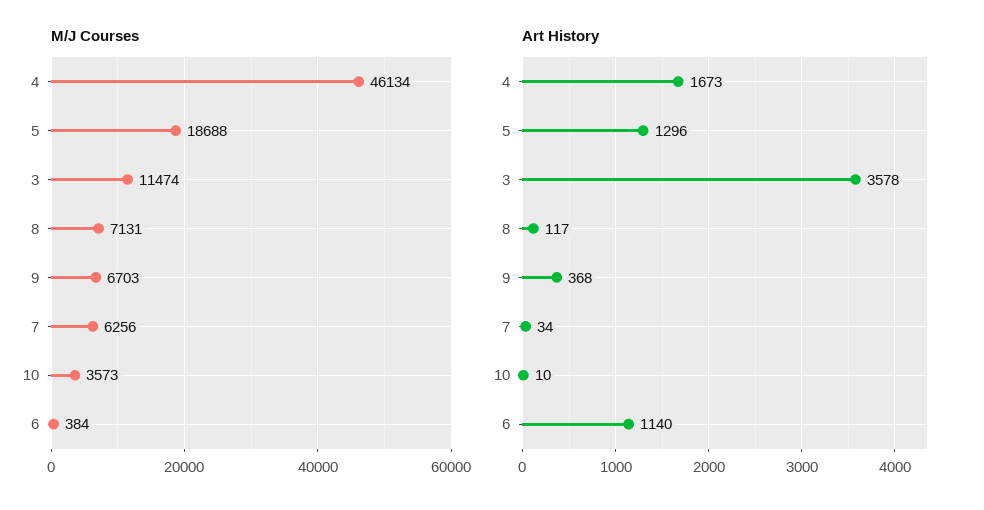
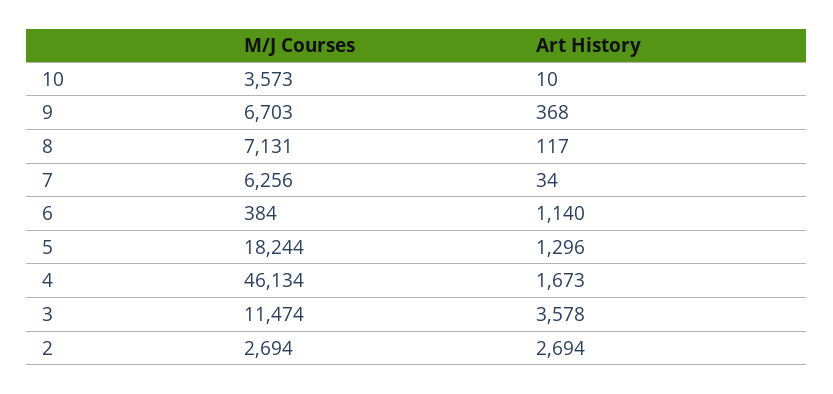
M/J Courses, 5: 18688 -> 18244
M/J Courses, 2: none -> 2694
Art History, 2: none -> 2694

